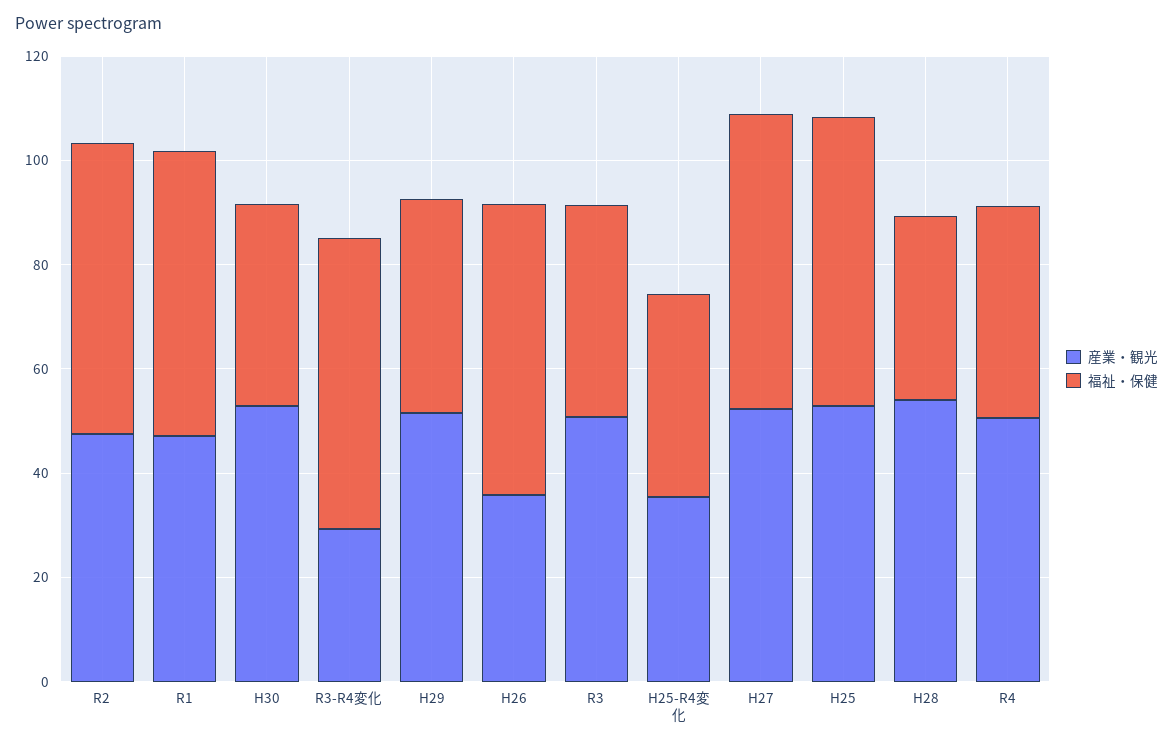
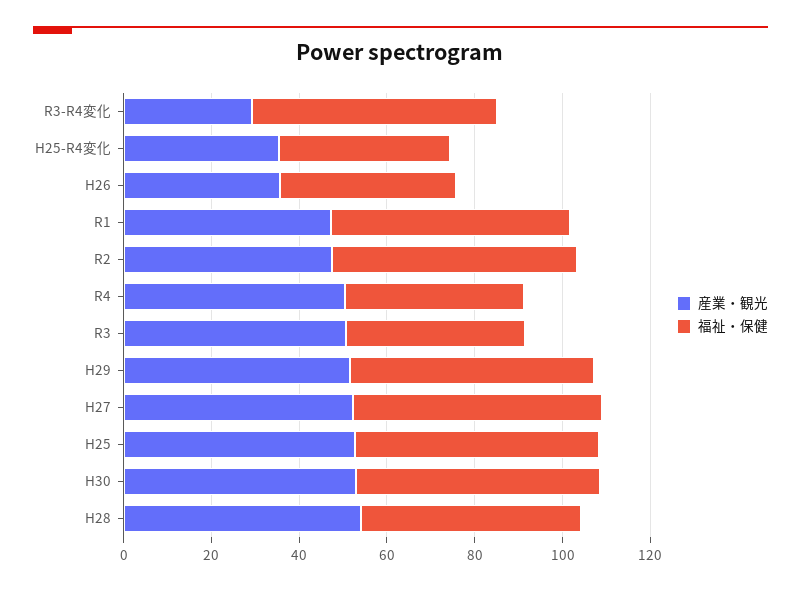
福祉・保健, H30: 40 -> 55
福祉・保健, H29: 40 -> 55
福祉・保健, H26: 55 -> 40
福祉・保健, H28: 35 -> 50

